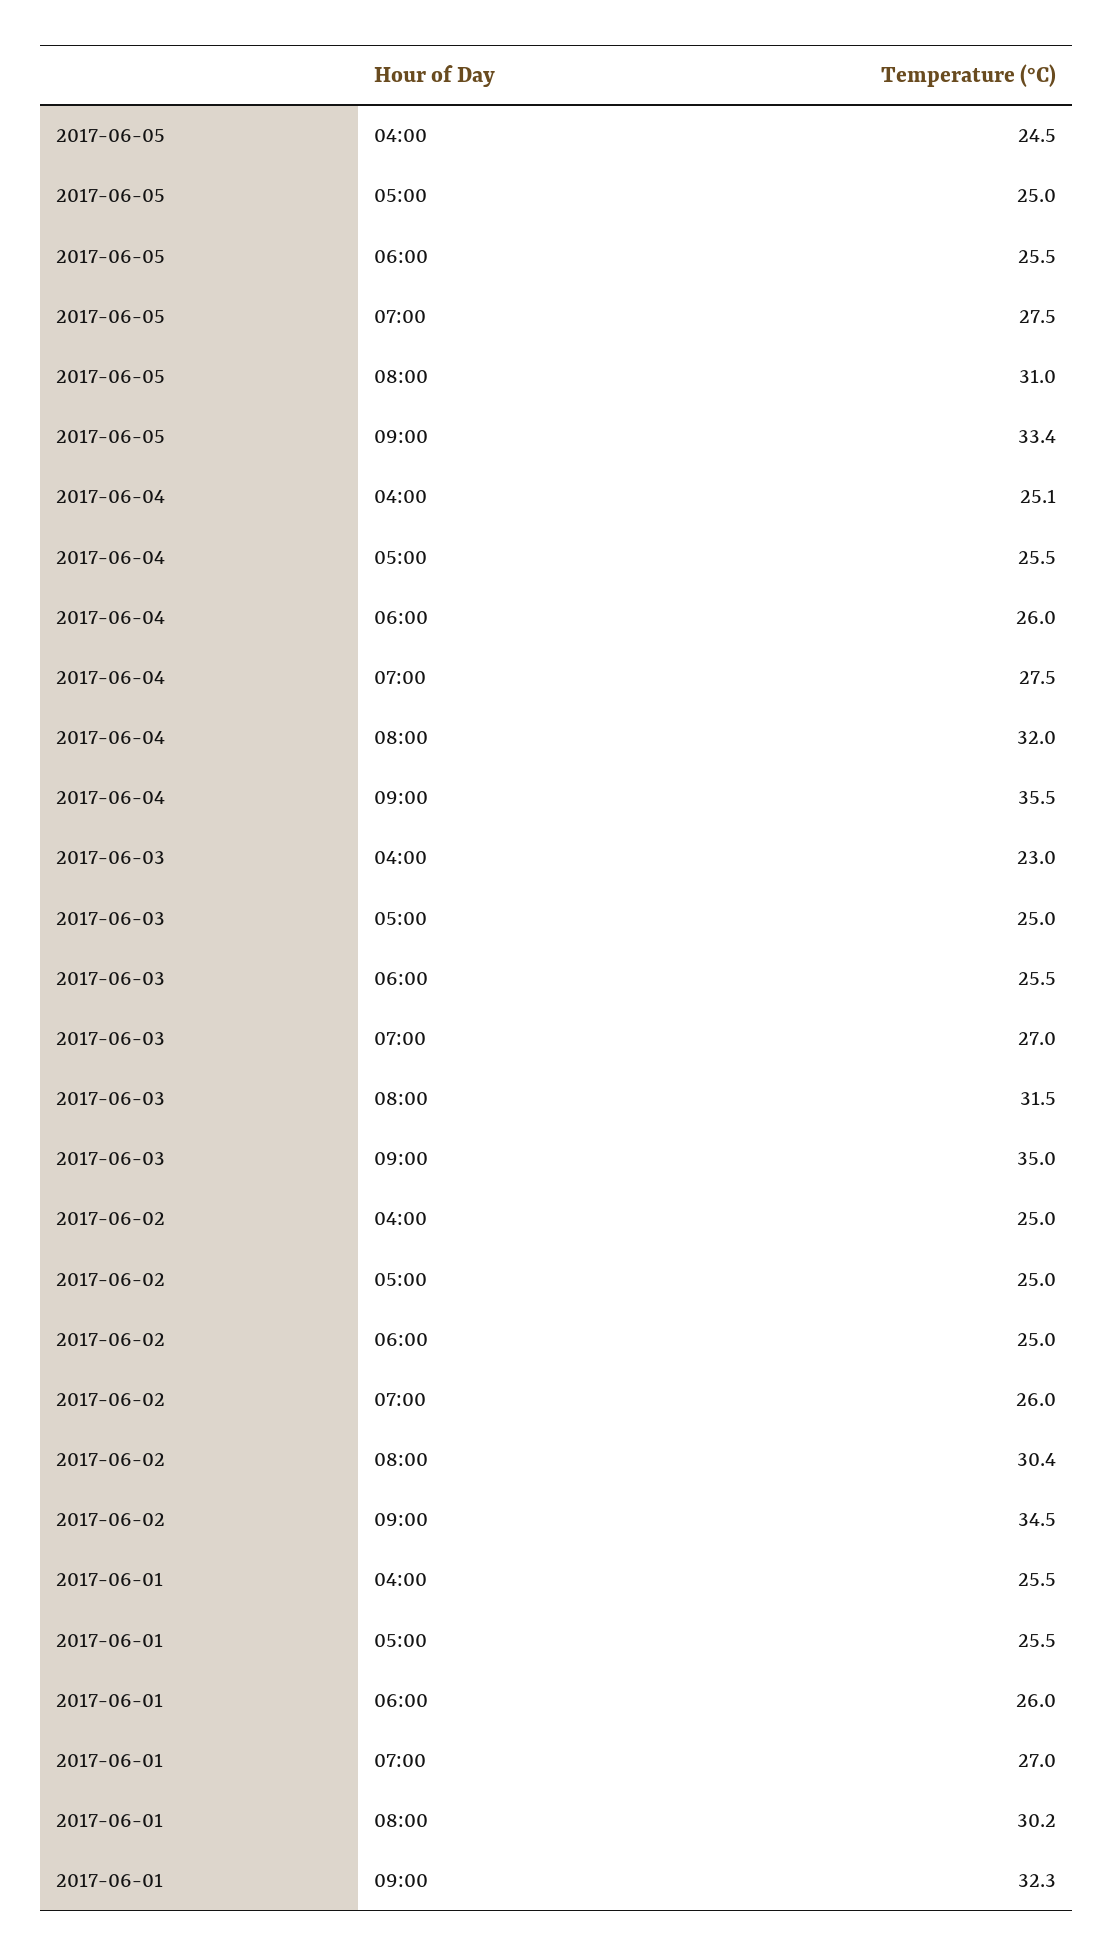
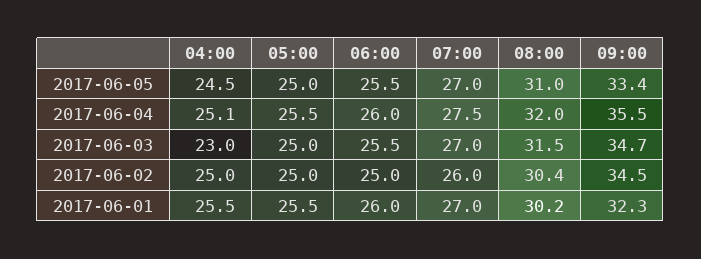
2017-06-05, 07:00: 27.5 -> 27
2017-06-03, 09:00: 35 -> 34.7

